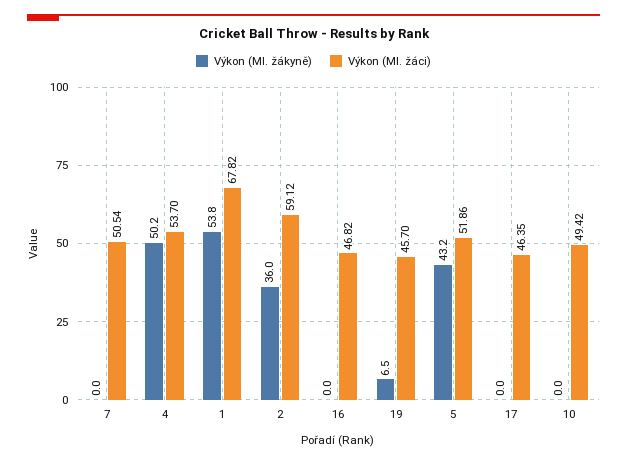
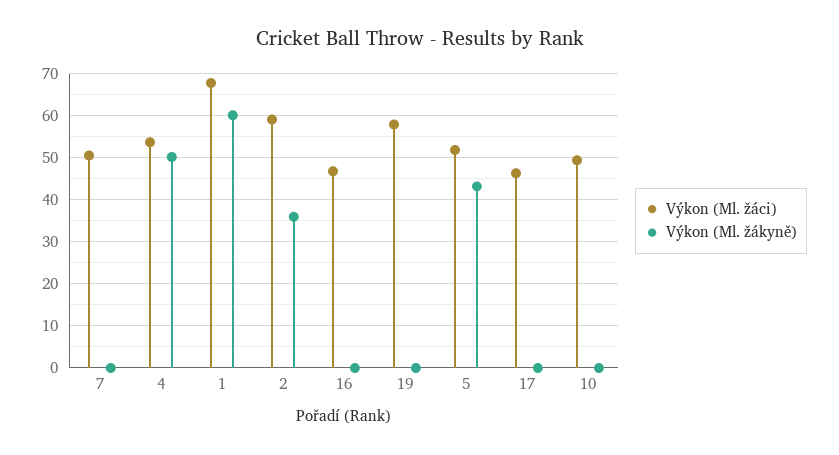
Výkon (Ml. žákyně), 1: 53.8 -> 60
Výkon (Ml. žákyně), 19: 6.5 -> 0
Výkon (Ml. žáci), 19: 45.7 -> 58

